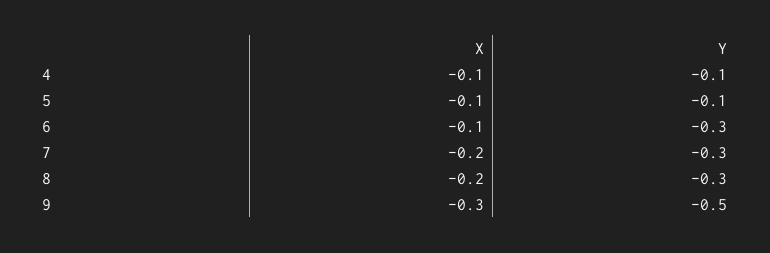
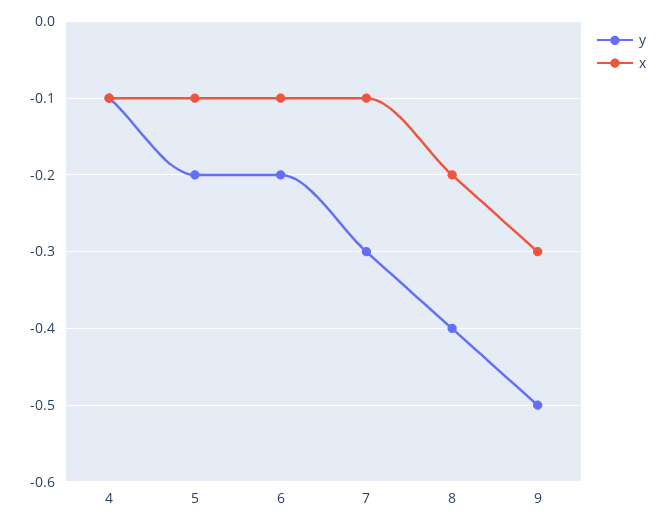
Y, 5: -0.1 -> -0.2
Y, 6: -0.3 -> -0.2
X, 7: -0.2 -> -0.1
Y, 8: -0.3 -> -0.4

